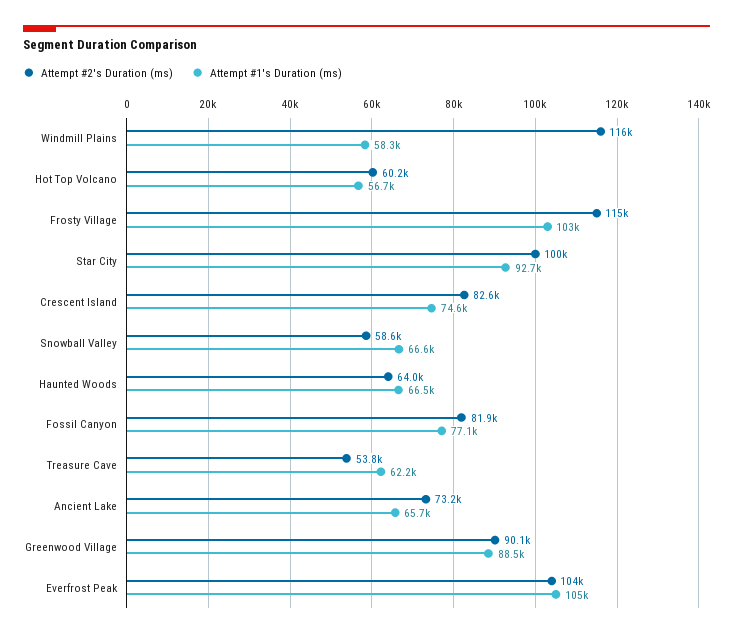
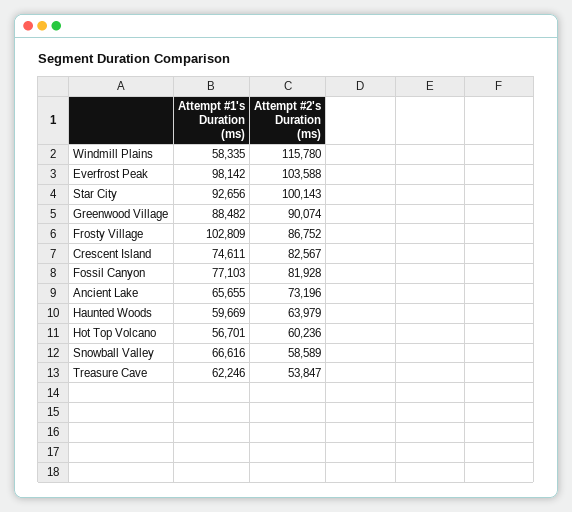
Attempt #2's Duration (ms), Frosty Village: 115000 -> 86752
Attempt #1's Duration (ms), Haunted Woods: 66500 -> 59669
Attempt #1's Duration (ms), Everfrost Peak: 105000 -> 98142

